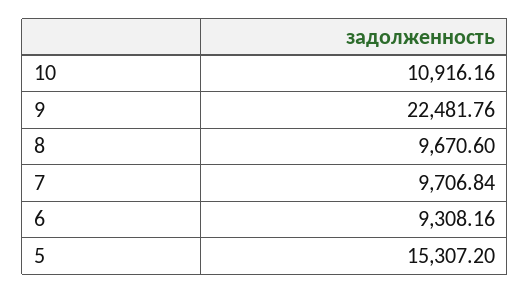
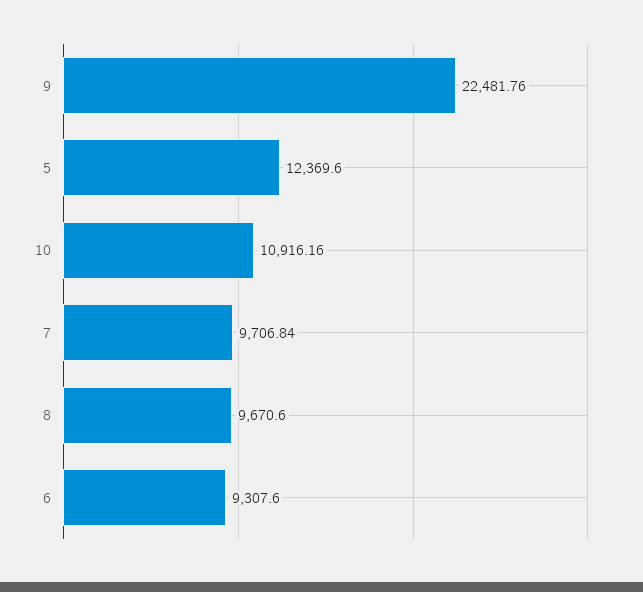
6: 9308.16 -> 9307.6
5: 15307.2 -> 12369.6

